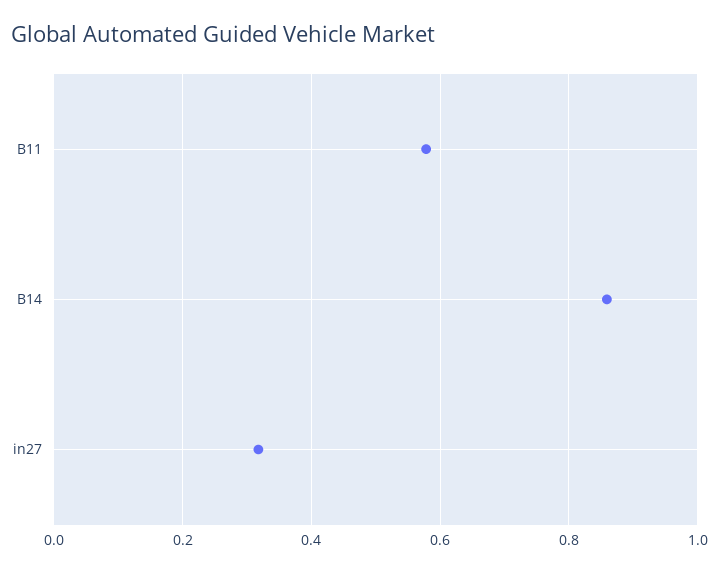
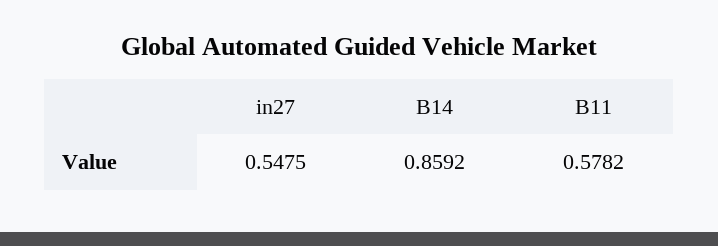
in27: 0.32 -> 0.5475

